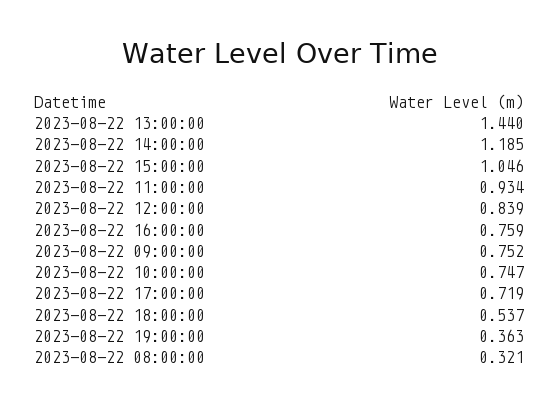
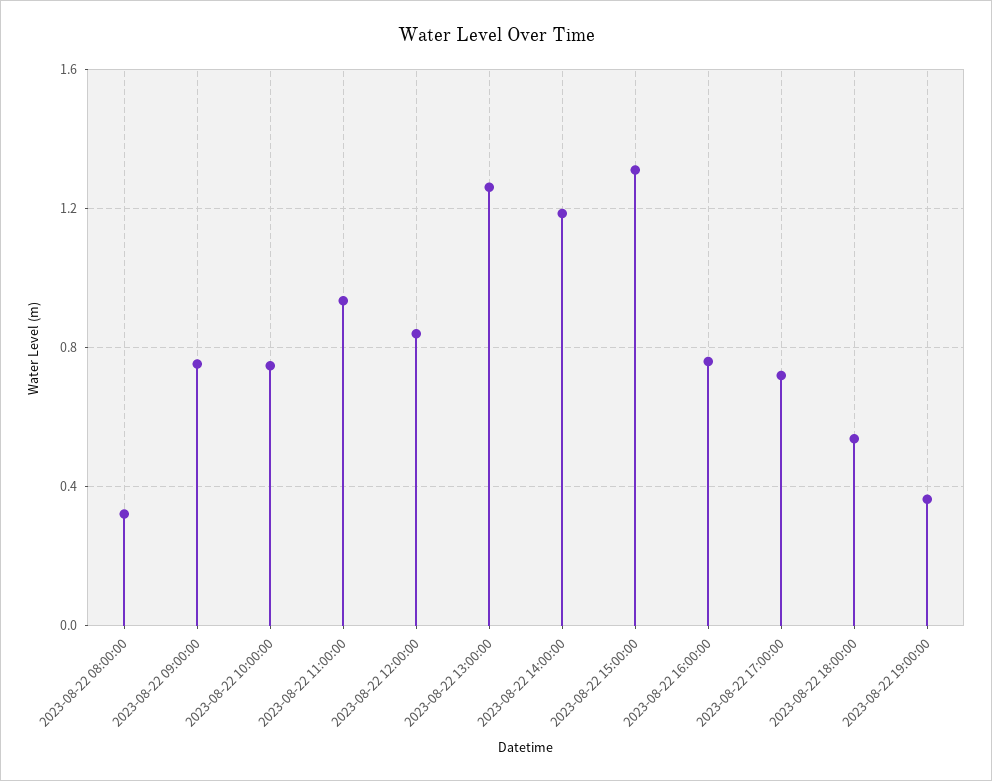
2023-08-22 13:00:00: 1.44 -> 1.25
2023-08-22 15:00:00: 1.046 -> 1.3

